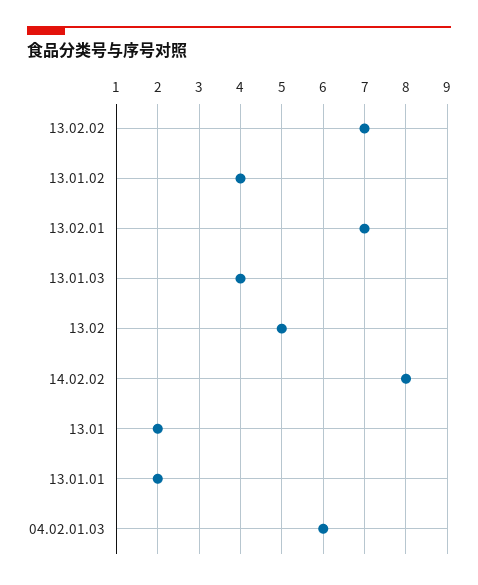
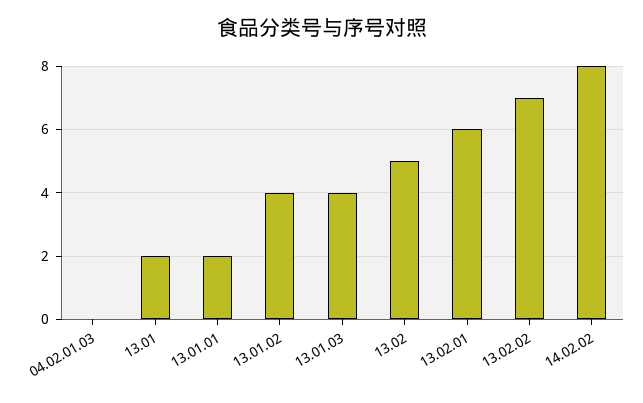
13.02.01: 7 -> 6
04.02.01.03: 6 -> 0

